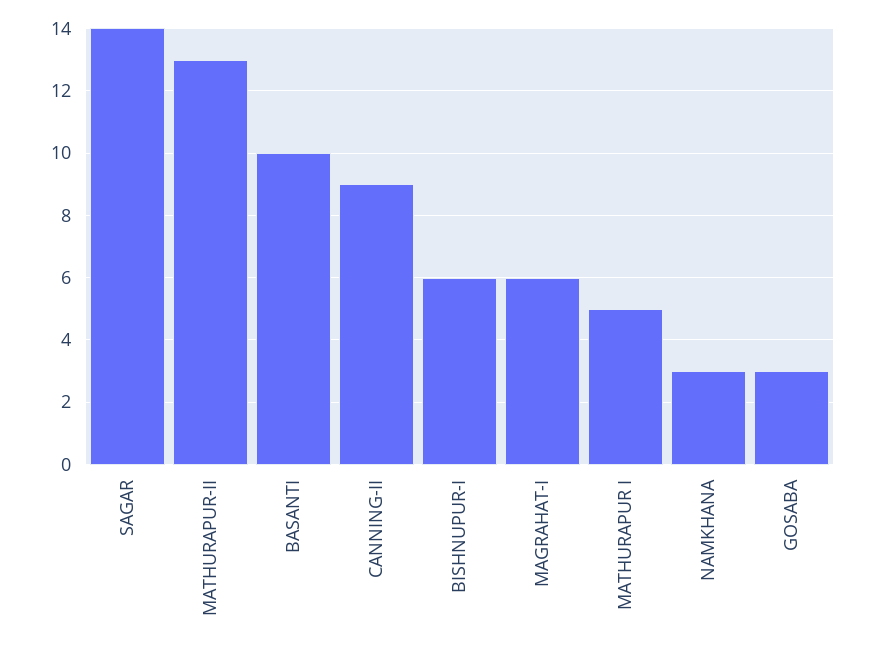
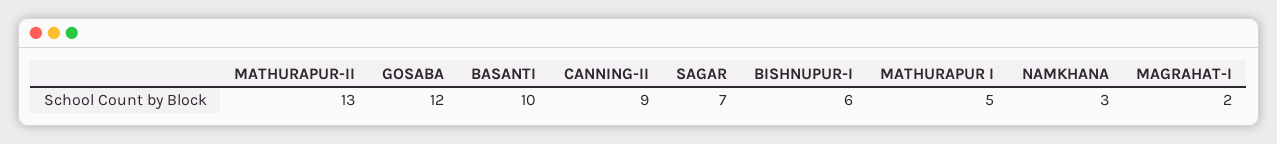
SAGAR: 14 -> 7
MAGRAHAT-I: 6 -> 2
GOSABA: 3 -> 12

